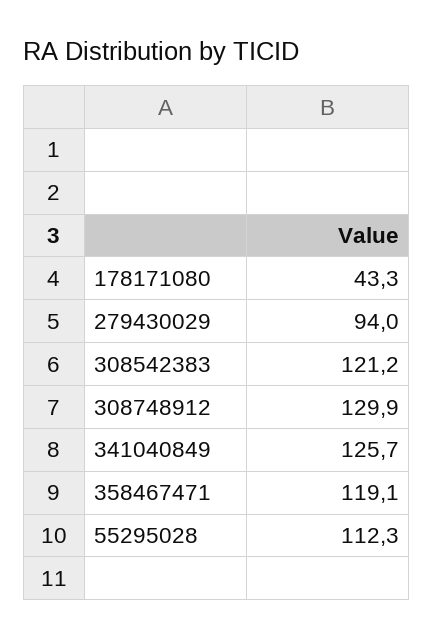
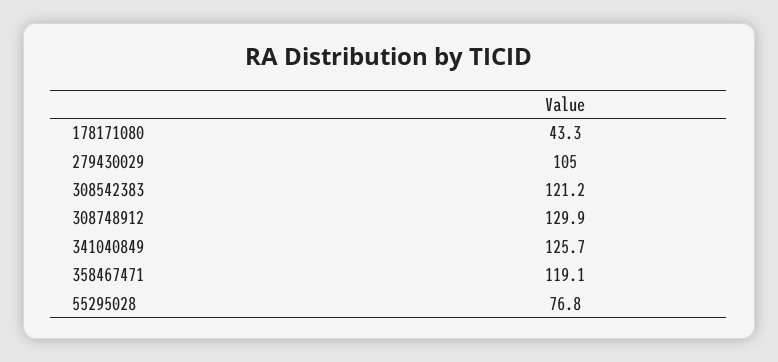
279430029: 94 -> 105
55295028: 112.3 -> 76.8

